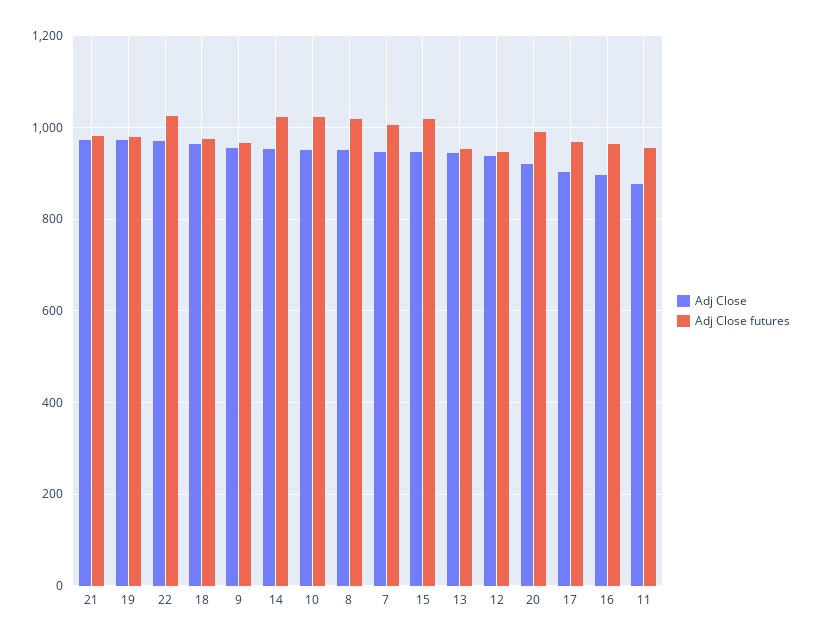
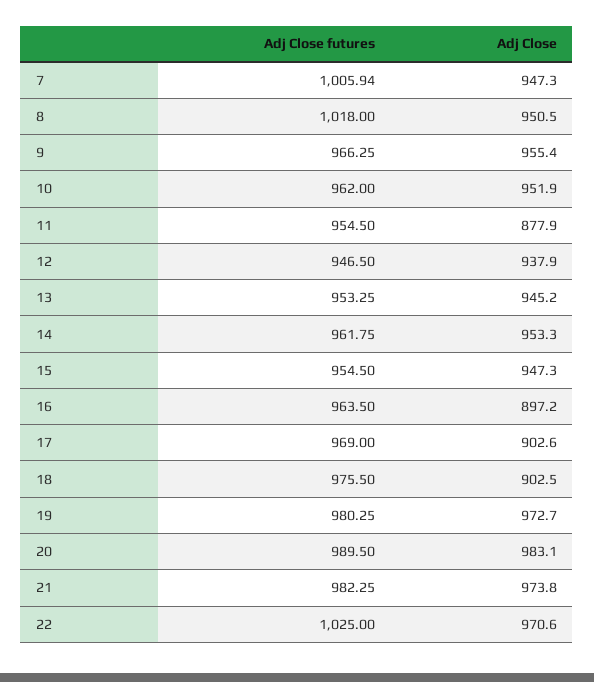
Adj Close, 18: 960 -> 902.5
Adj Close futures, 14: 1020 -> 961.75
Adj Close futures, 10: 1020 -> 962
Adj Close futures, 15: 1020 -> 954.5
Adj Close, 20: 920 -> 983.1

